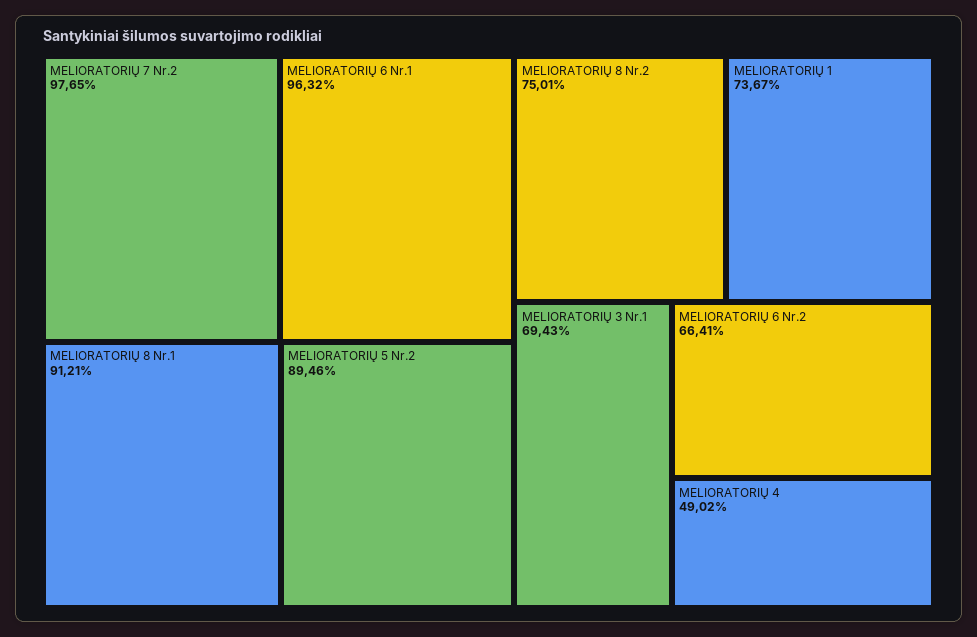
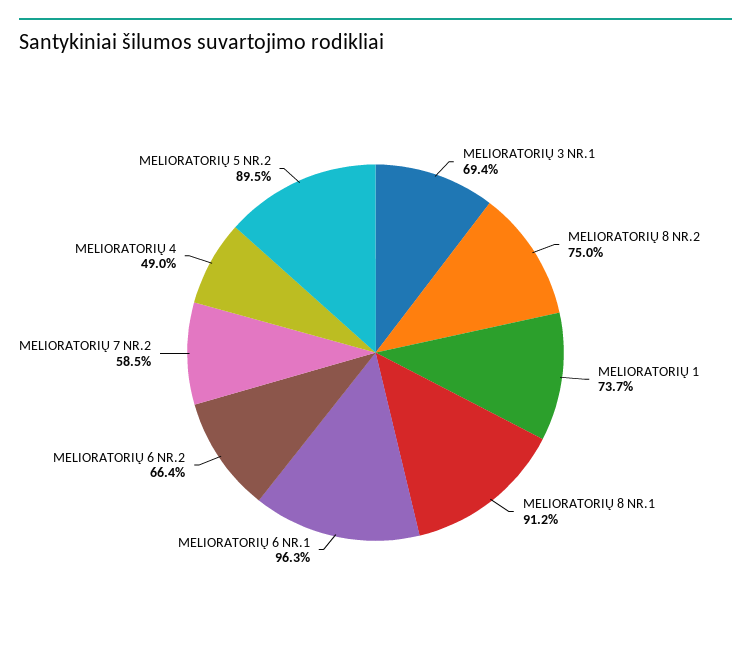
MELIORATORIŲ 7 Nr.2: 97.65 -> 58.5

